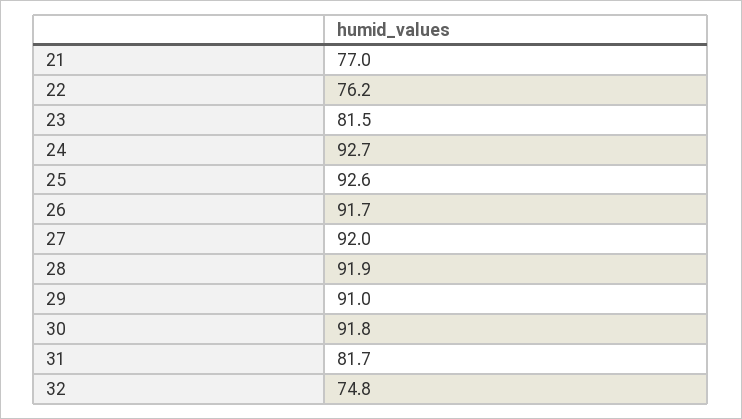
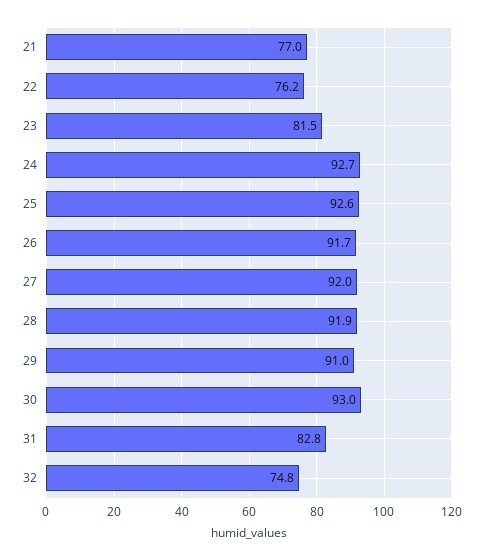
30: 91.8 -> 93
31: 81.7 -> 82.8

